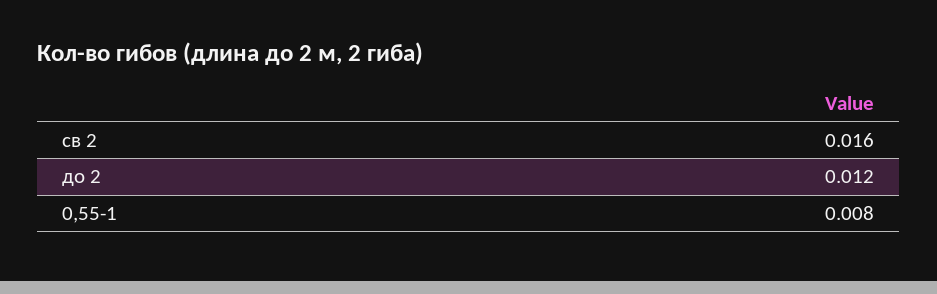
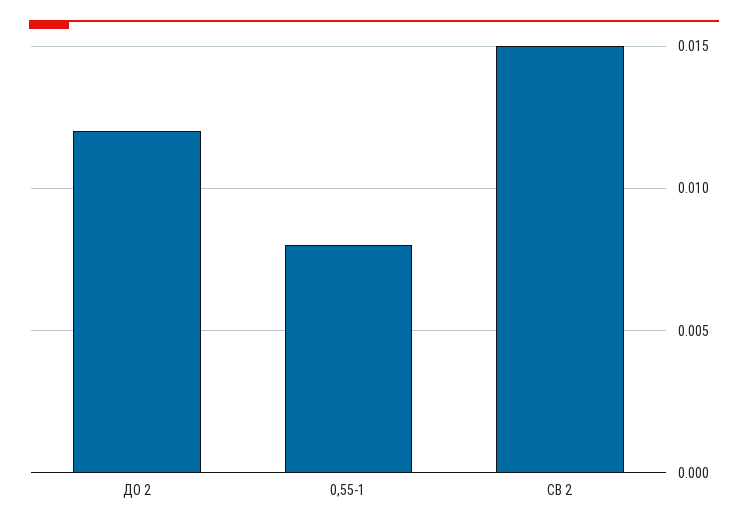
св 2: 0.016 -> 0.015

